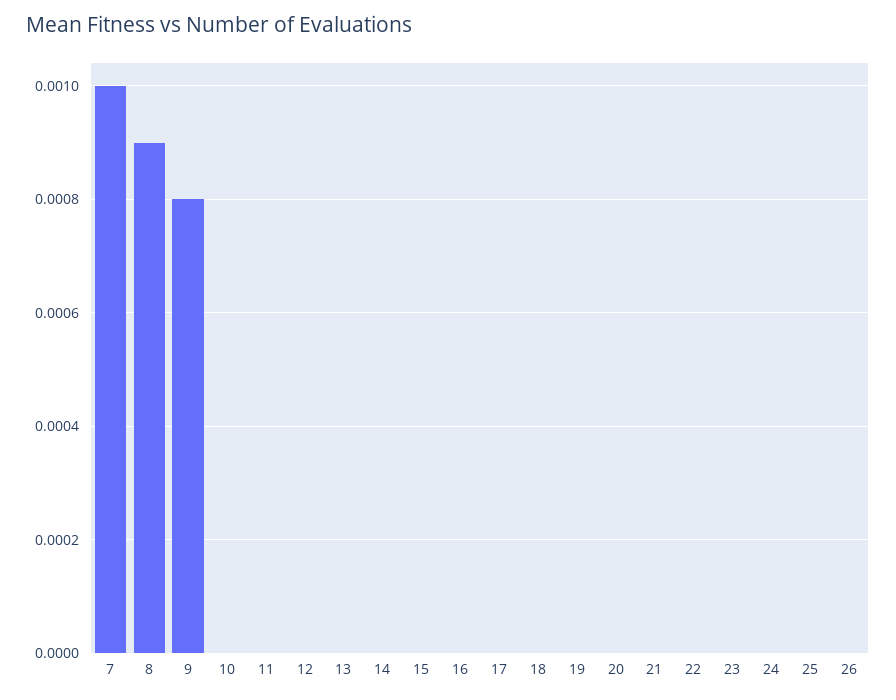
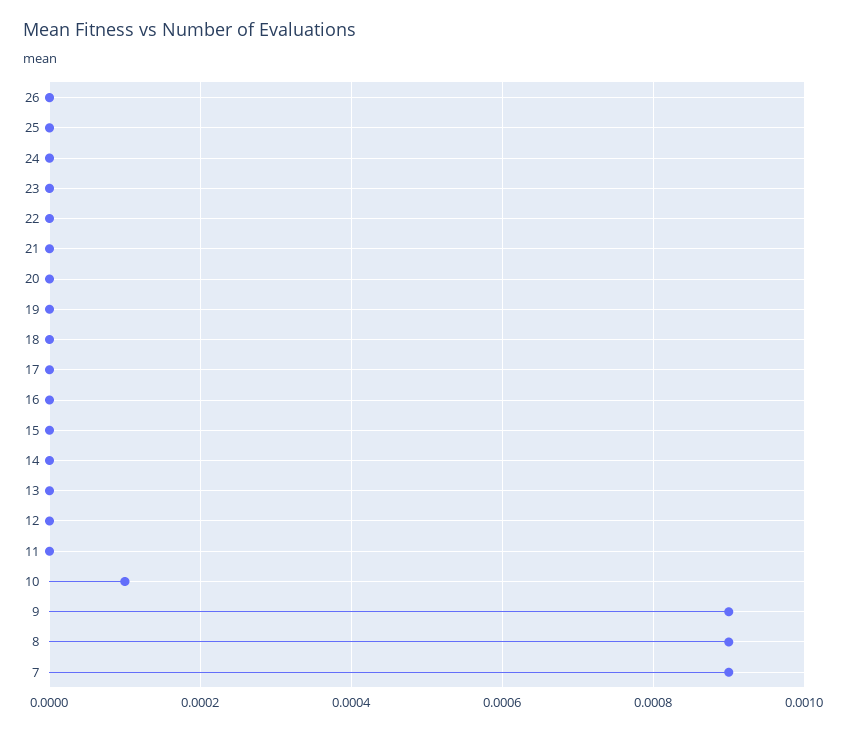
7: 0.001 -> 0.0009
9: 0.0008 -> 0.0009
10: 0 -> 0.0001

